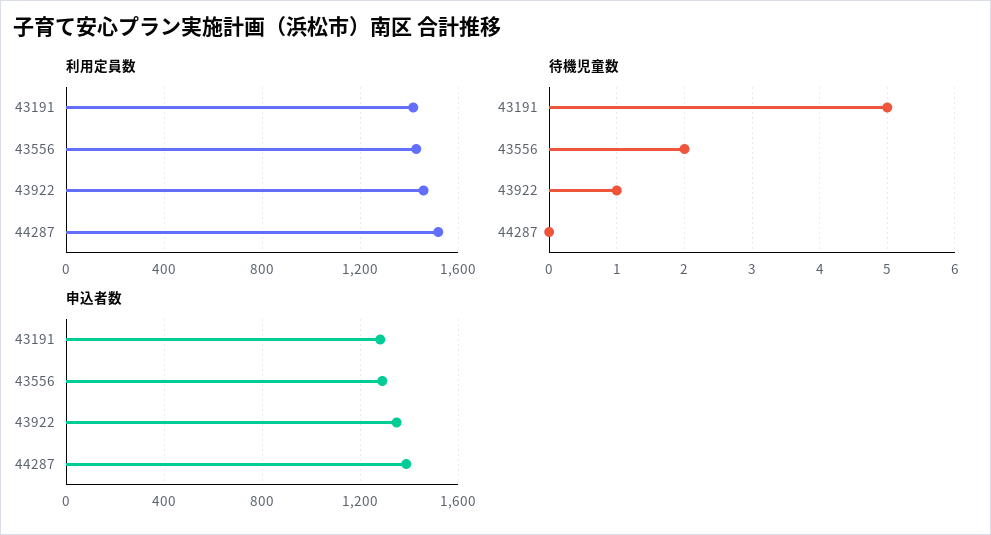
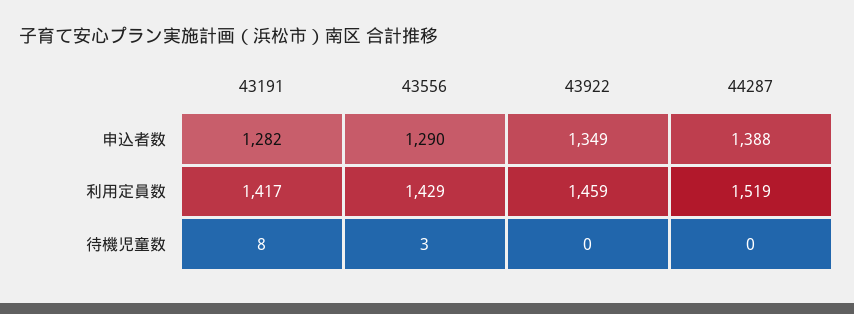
待機児童数, 43191: 5 -> 8
待機児童数, 43556: 2 -> 3
待機児童数, 43922: 1 -> 0

